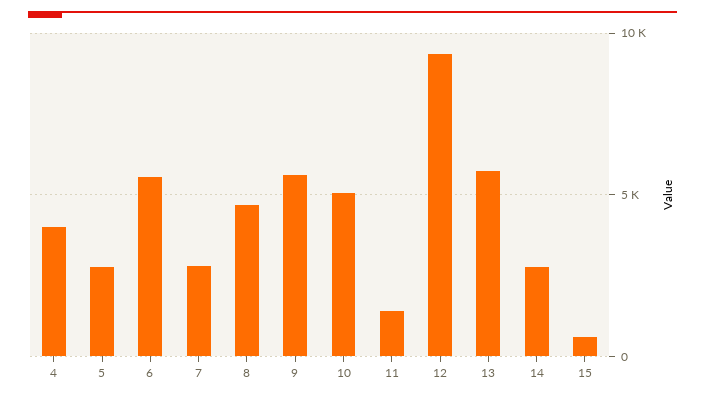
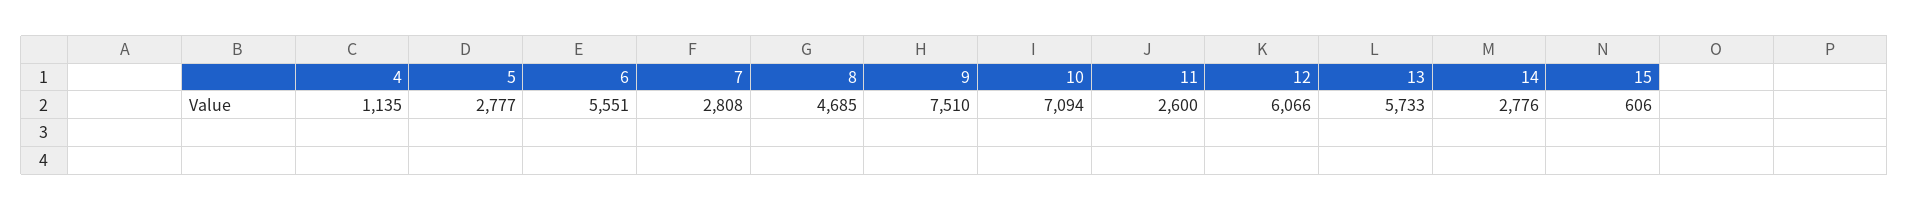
4: 4000 -> 1135
9: 5500 -> 7510
10: 5000 -> 7094
11: 1500 -> 2600
12: 9500 -> 6066

